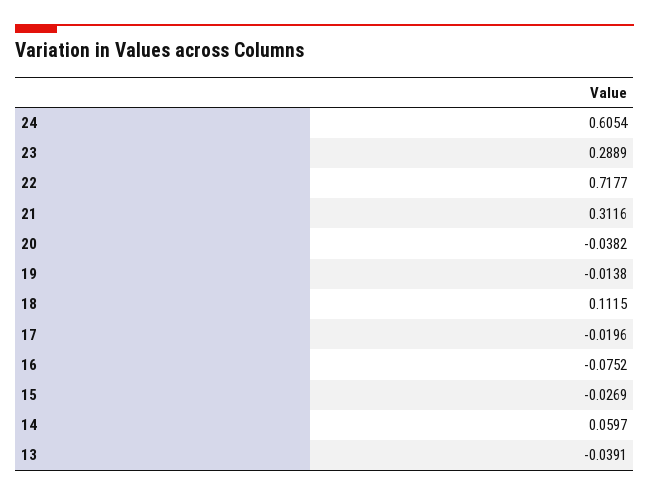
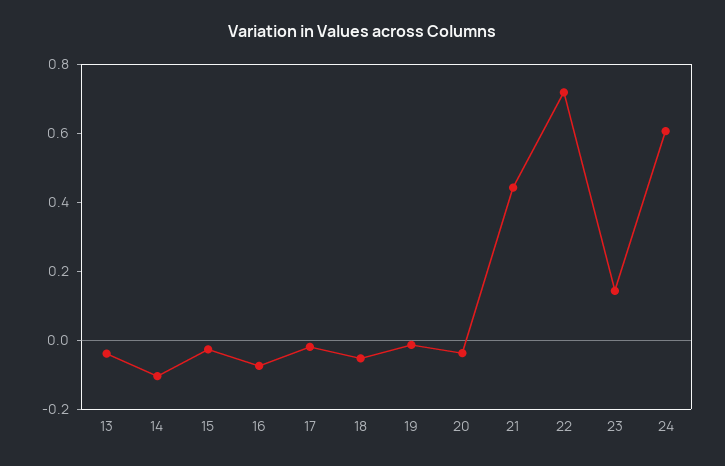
23: 0.2889 -> 0.15
21: 0.3116 -> 0.45
18: 0.1115 -> -0.05
14: 0.0597 -> -0.1

